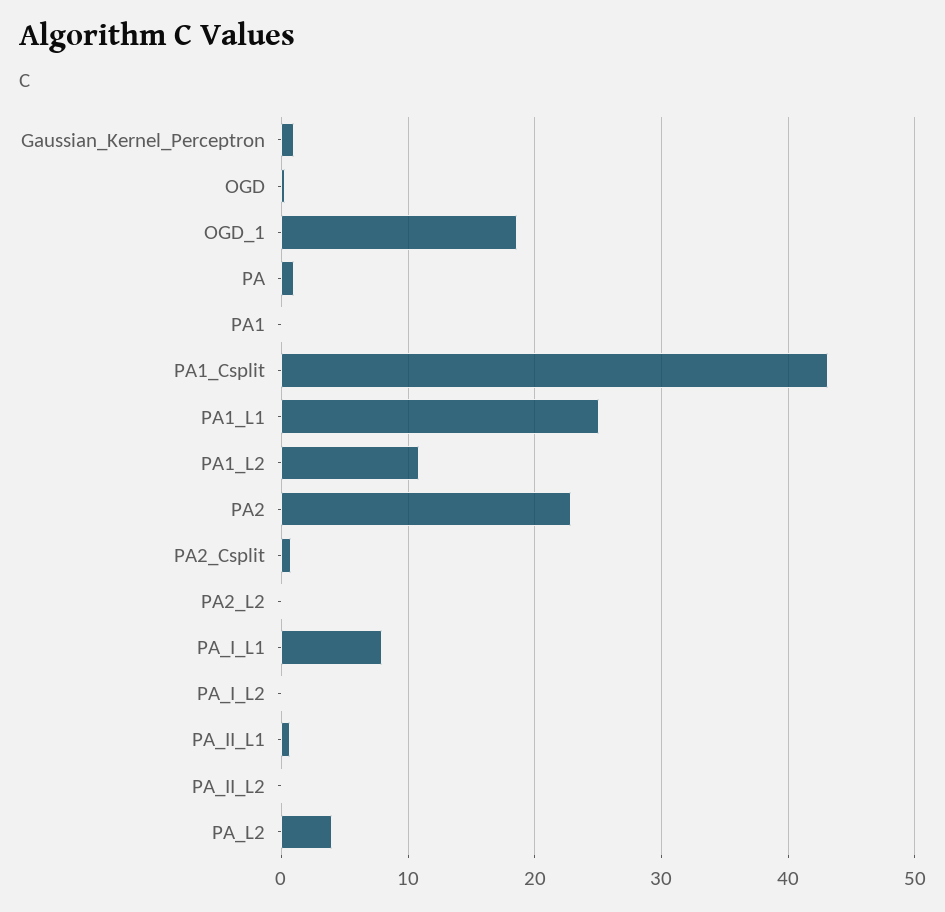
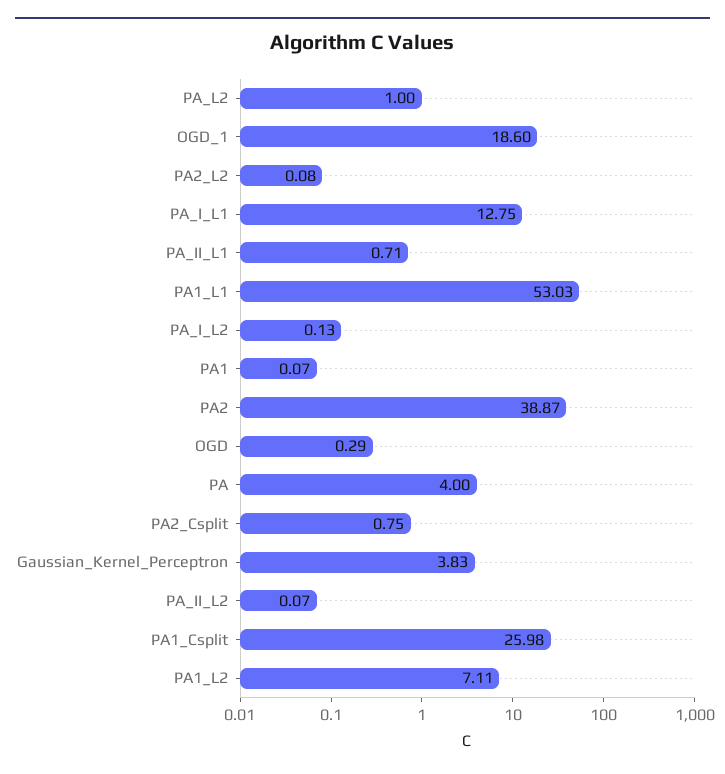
Gaussian_Kernel_Perceptron: 1 -> 3.83
PA: 1 -> 4
PA1_Csplit: 43 -> 25.98
PA1_L1: 25 -> 53.03
PA1_L2: 11 -> 7.11
PA2: 23 -> 38.87
PA_I_L1: 8 -> 12.75
PA_L2: 4 -> 1

